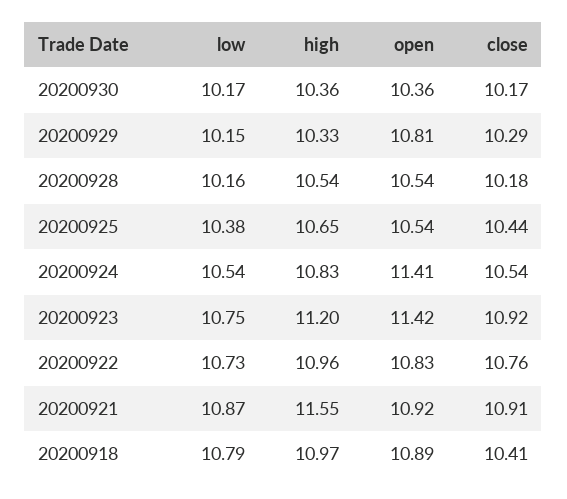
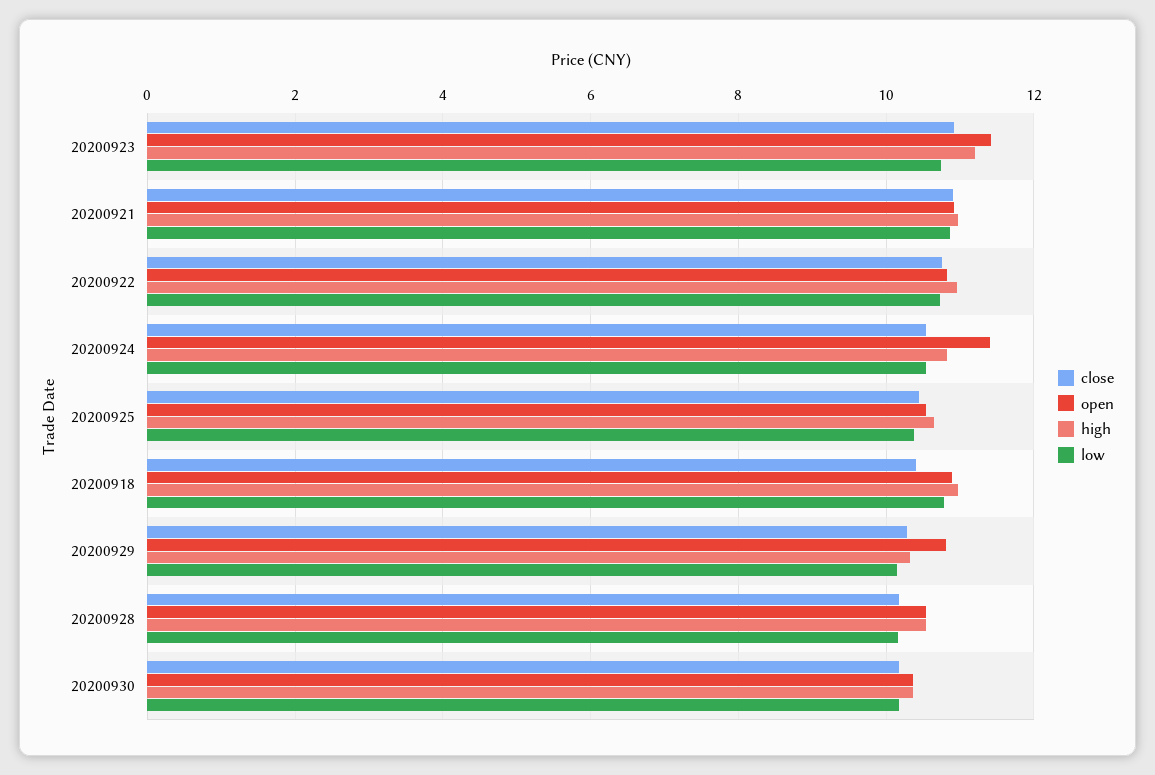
high, 20200921: 11.55 -> 11

